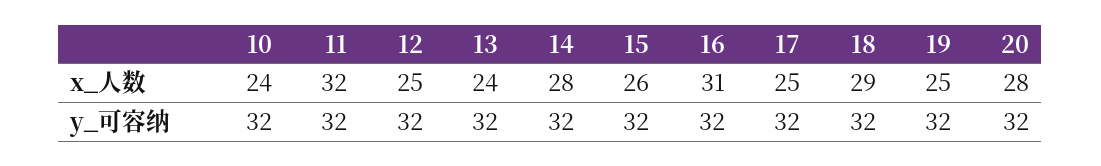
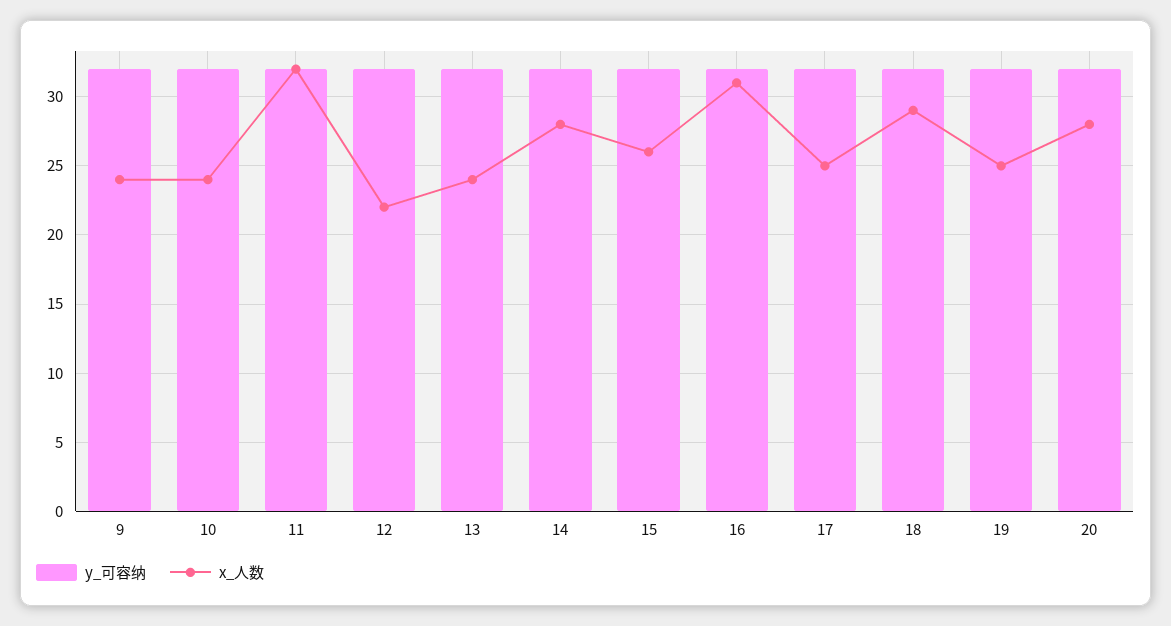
x_人数, 12: 25 -> 22
y_可容纳, 9: none -> 32
x_人数, 9: none -> 24

